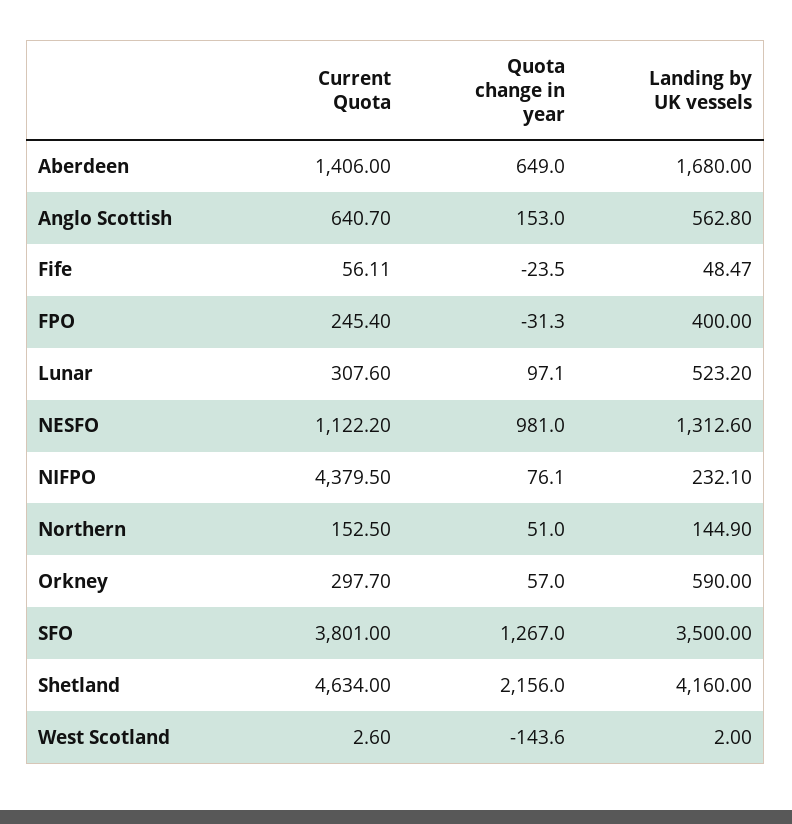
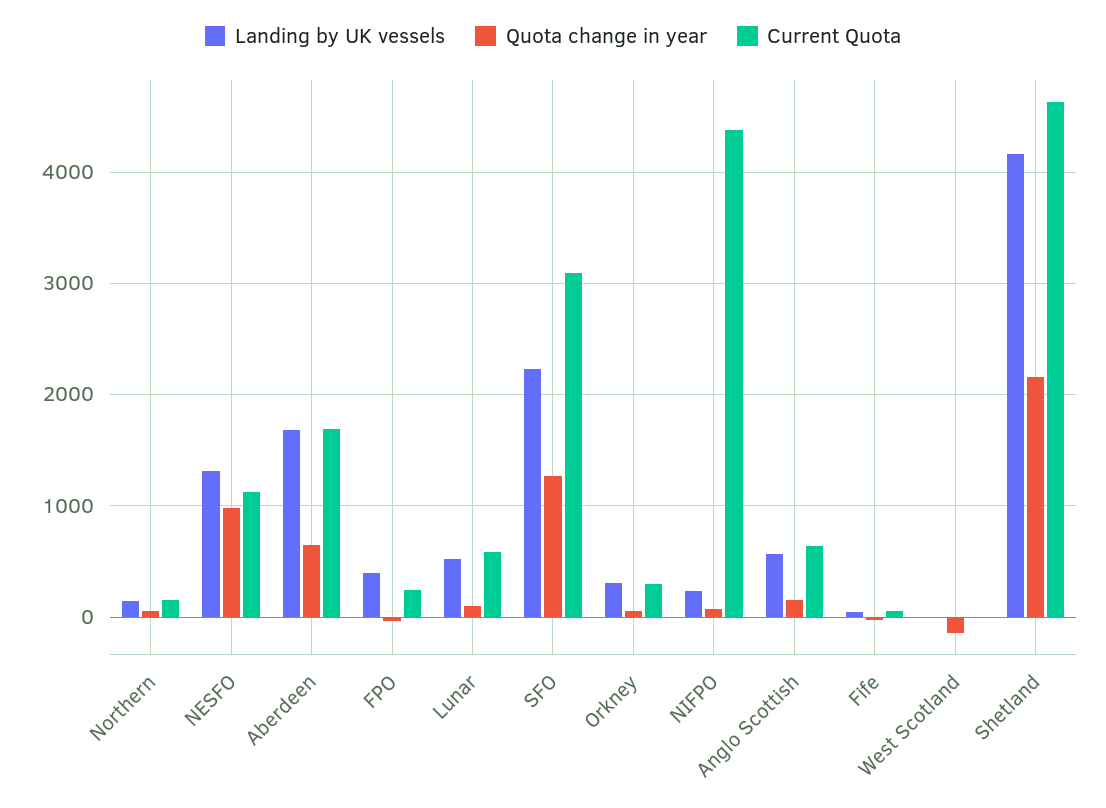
Current Quota, Aberdeen: 1406 -> 1700
Current Quota, Lunar: 307.6 -> 600
Landing by UK vessels, Orkney: 590 -> 300
Current Quota, SFO: 3801 -> 3100
Landing by UK vessels, SFO: 3500 -> 2200

